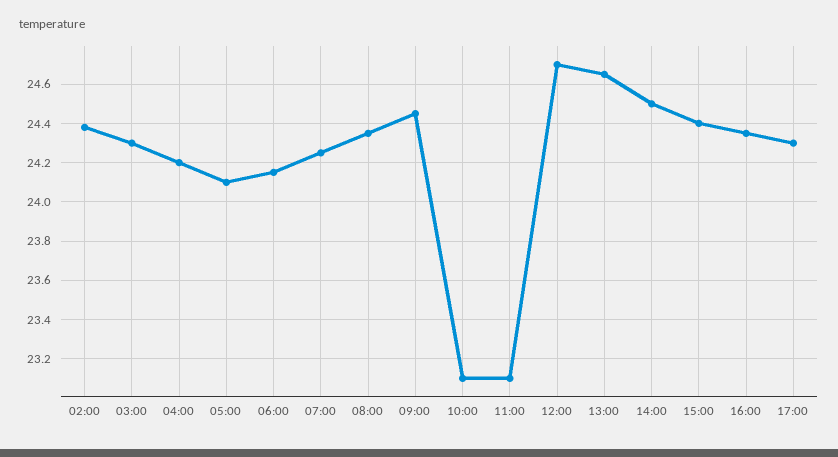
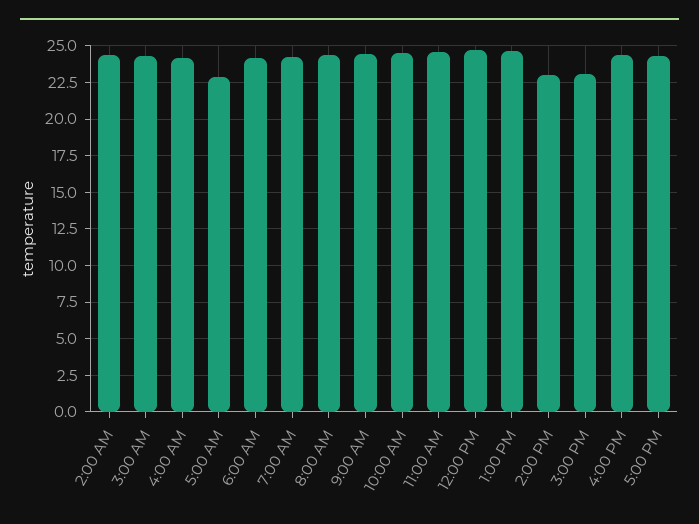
05:00: 24.1 -> 23
10:00: 23.1 -> 24.5
11:00: 23.1 -> 24.5
14:00: 24.5 -> 23
15:00: 24.4 -> 23

